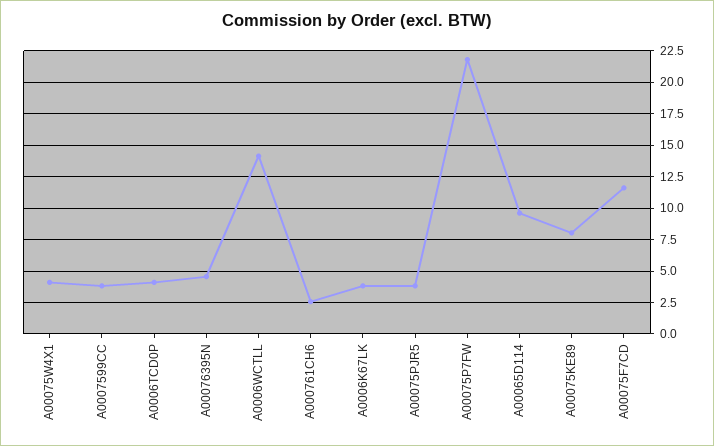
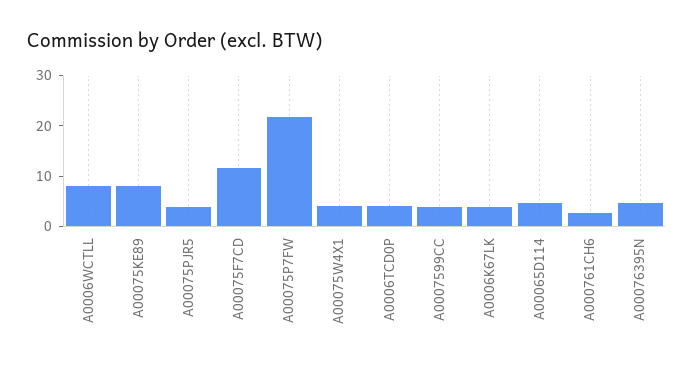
A0006WCTLL: 14 -> 8
A00065D114: 9.5 -> 4

